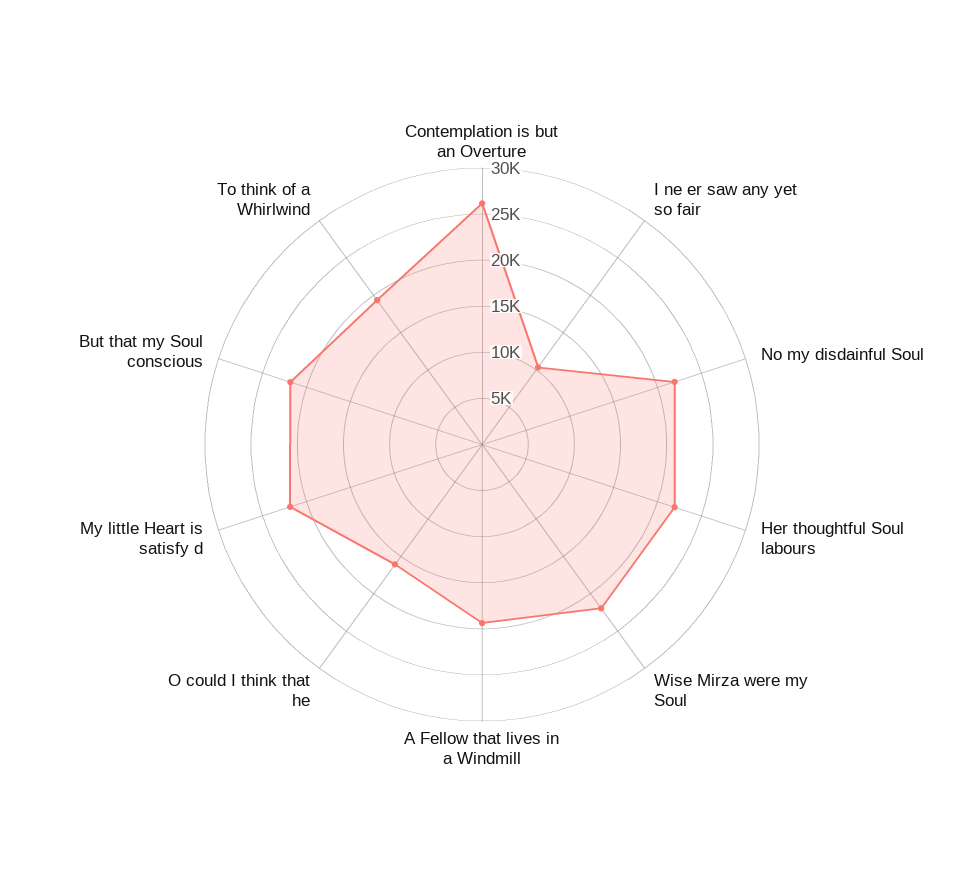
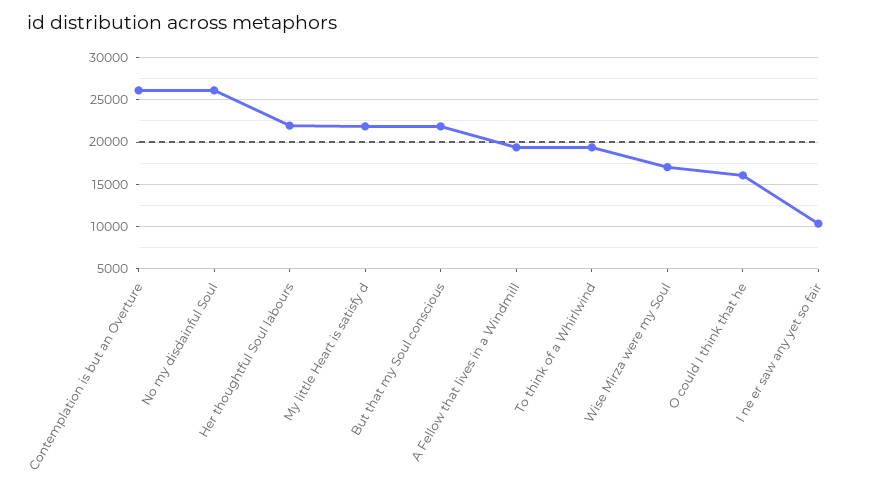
No my disdainful Soul: 22000 -> 26000
Wise Mirza were my Soul: 22000 -> 17000

